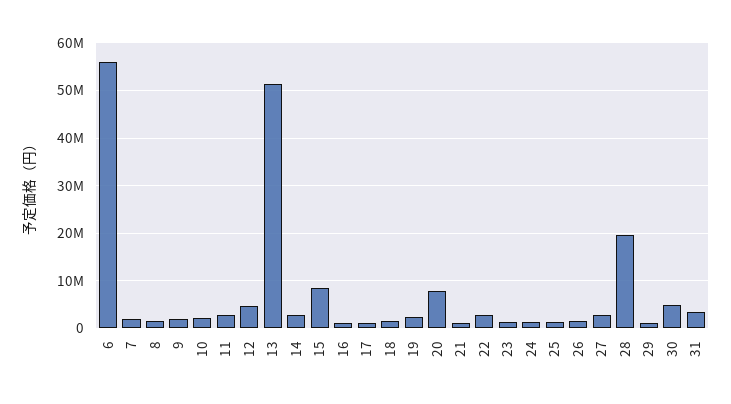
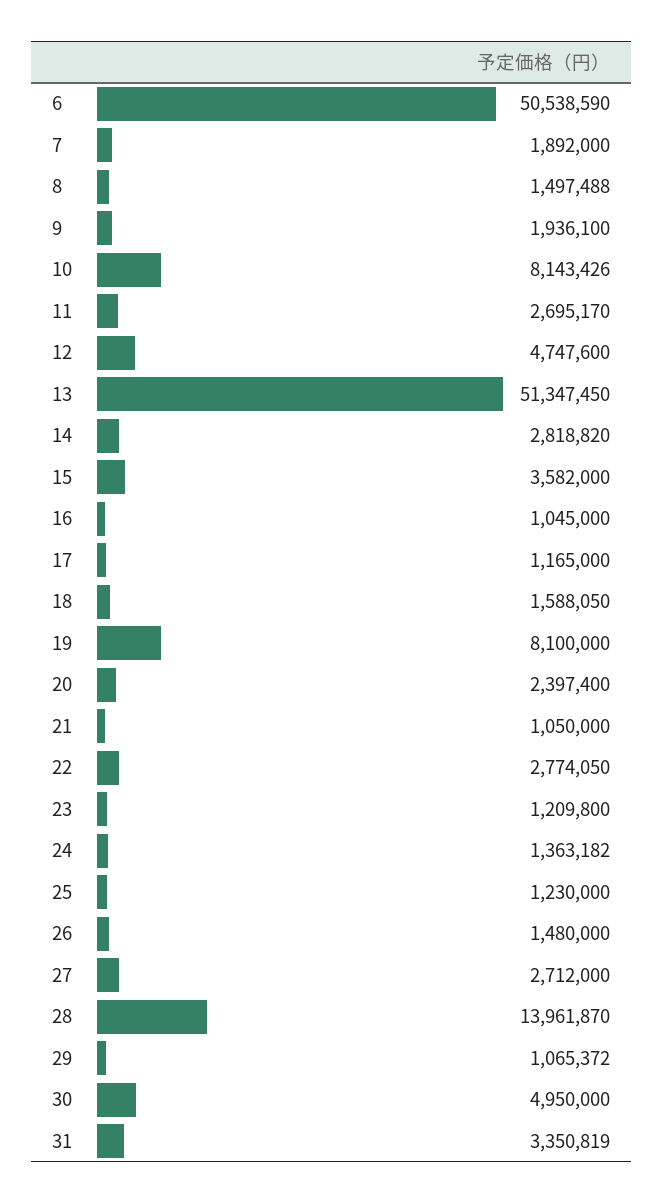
6: 56000000 -> 50538590
10: 2000000 -> 8143426
15: 8000000 -> 3582000
19: 2000000 -> 8100000
20: 8000000 -> 2397400
28: 20000000 -> 13961870

